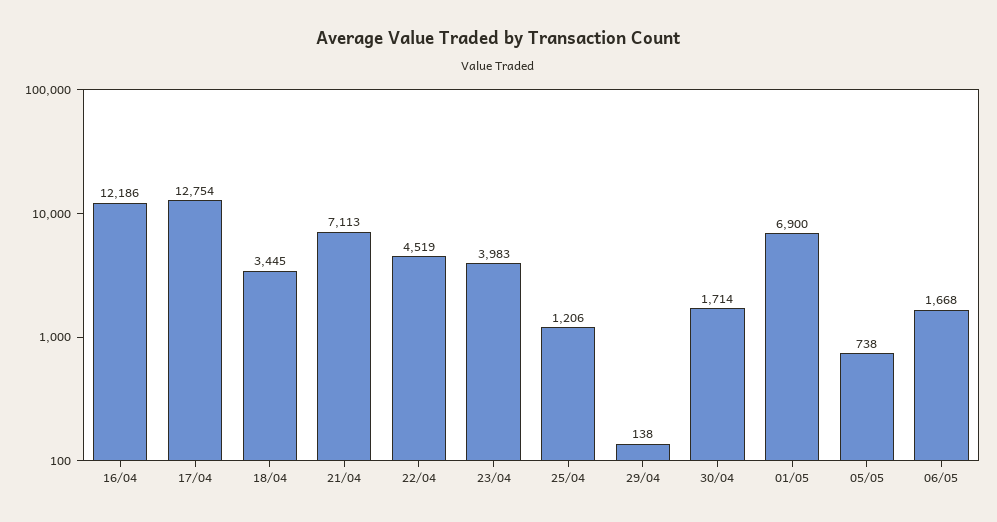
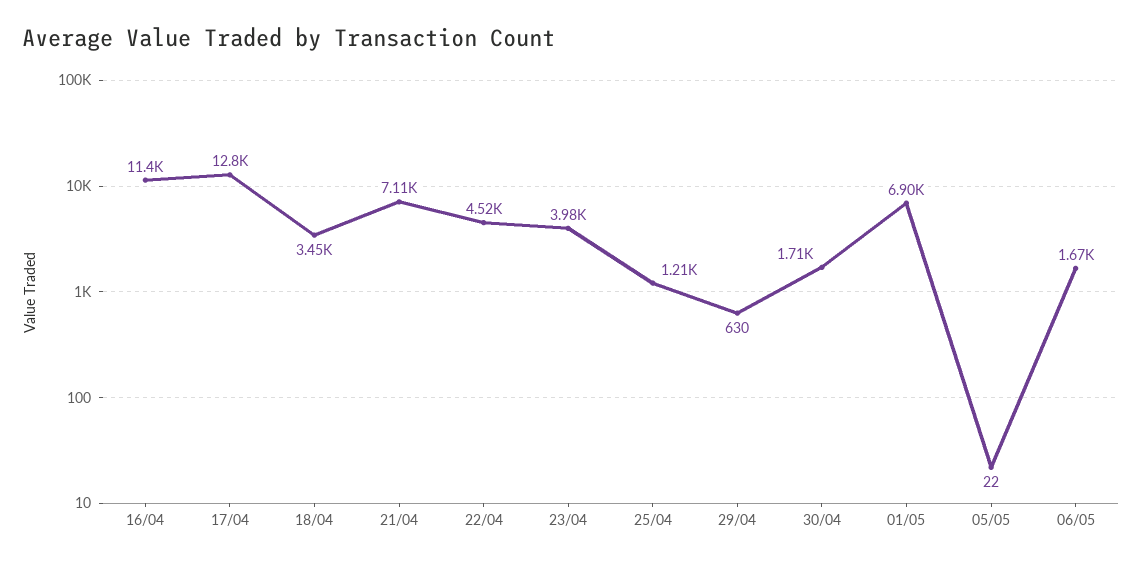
16/04: 12186 -> 11400
29/04: 138 -> 630
05/05: 738 -> 22

